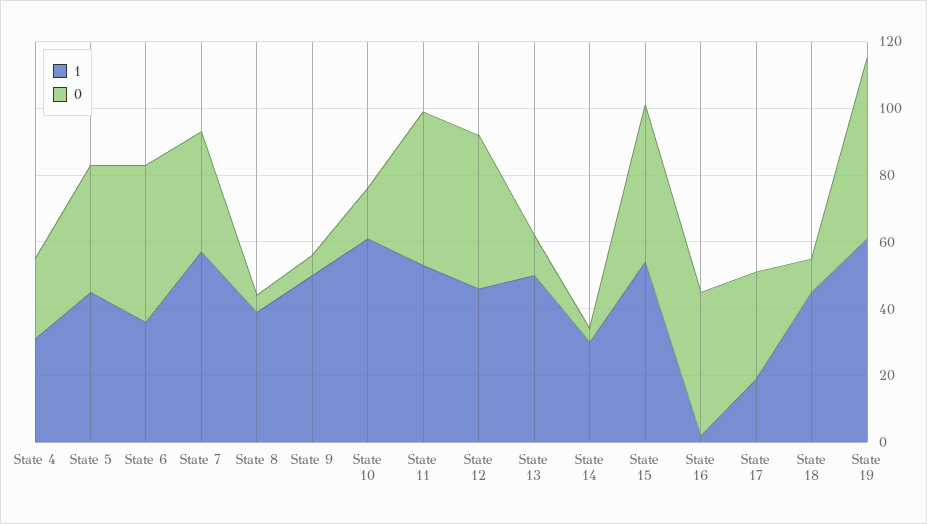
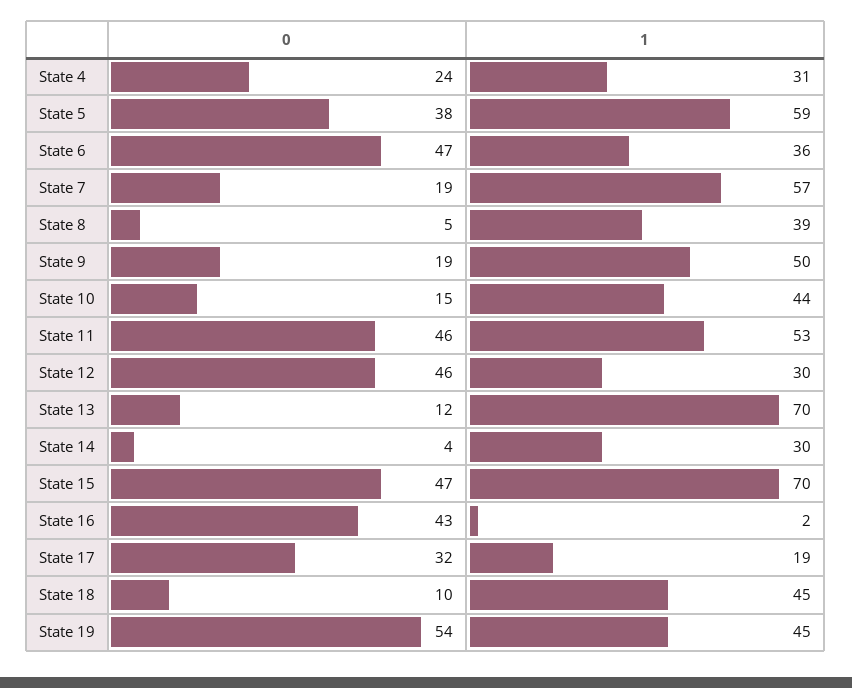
1, State 5: 45 -> 59
0, State 7: 35 -> 19
0, State 9: 5 -> 19
1, State 10: 60 -> 44
1, State 12: 45 -> 30
1, State 13: 50 -> 70
1, State 15: 55 -> 70
1, State 19: 60 -> 45

